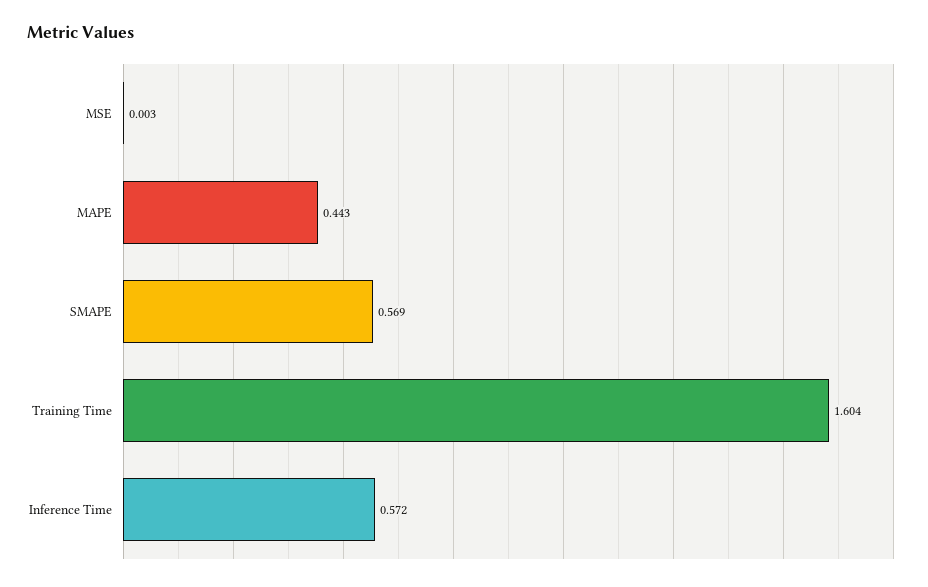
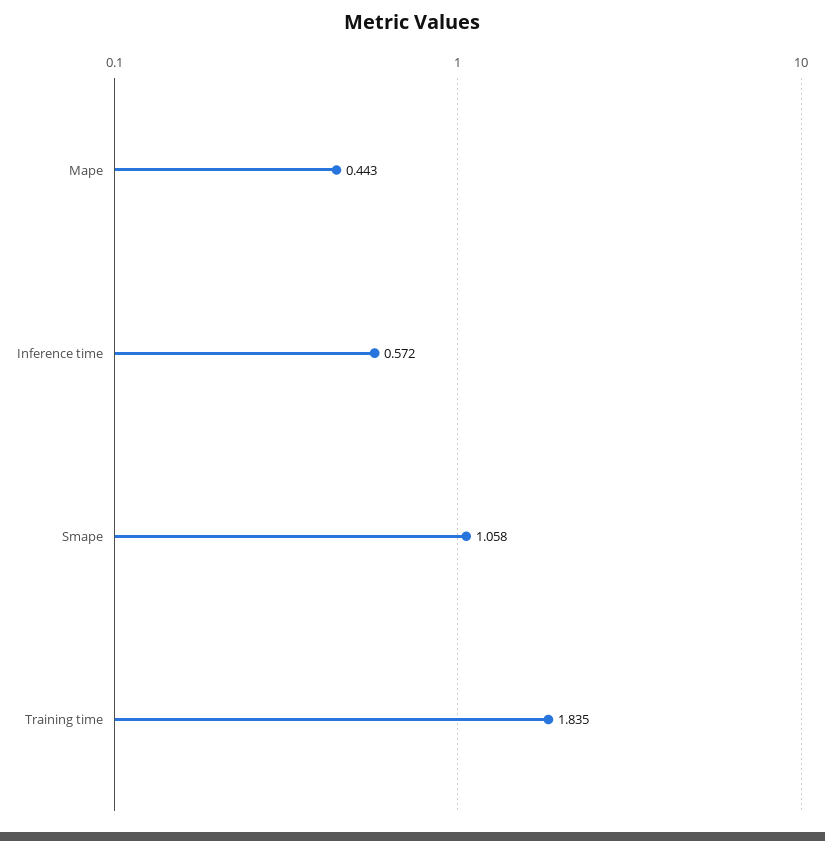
MSE: 0.003 -> none
SMAPE: 0.569 -> 1.058
Training Time: 1.604 -> 1.835

